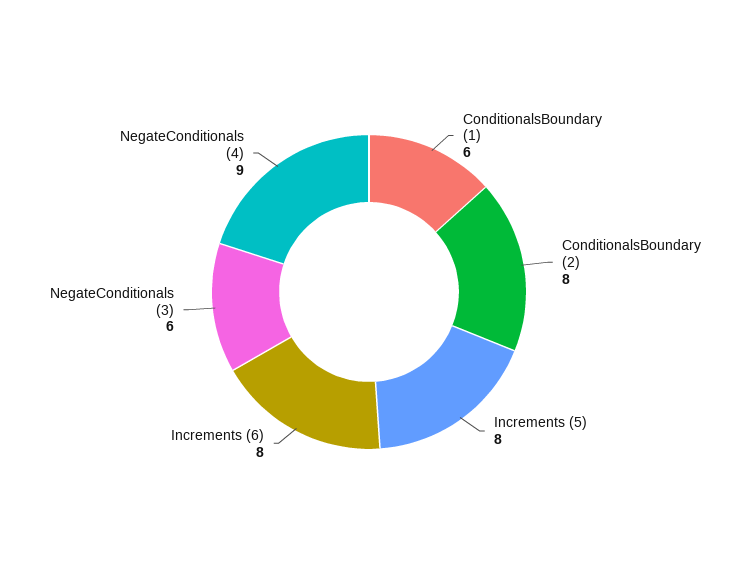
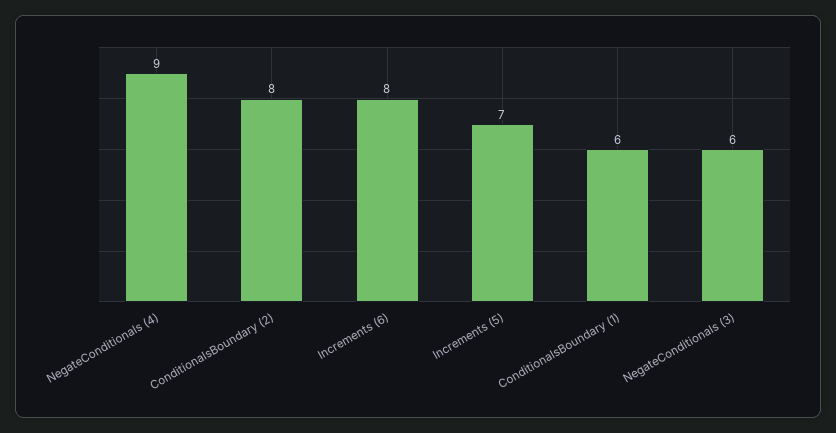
Increments (5): 8 -> 7

